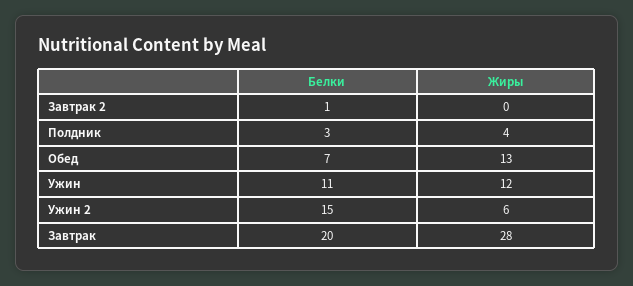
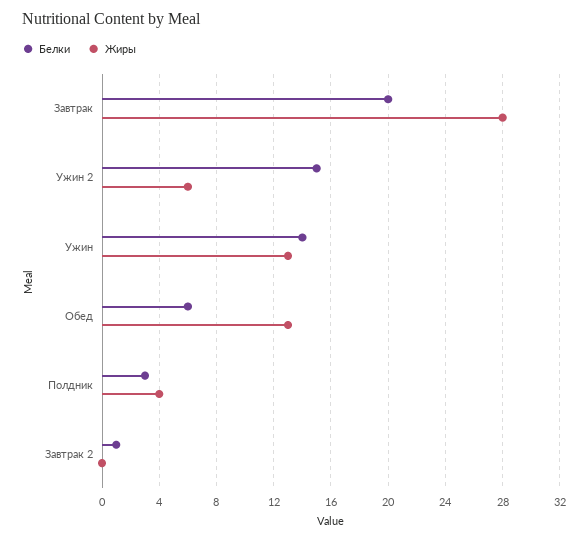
Белки, Обед: 7 -> 6
Белки, Ужин: 11 -> 14
Жиры, Ужин: 12 -> 13

